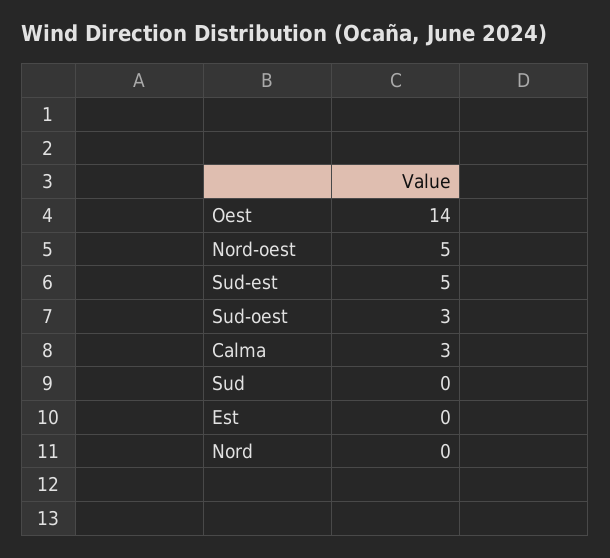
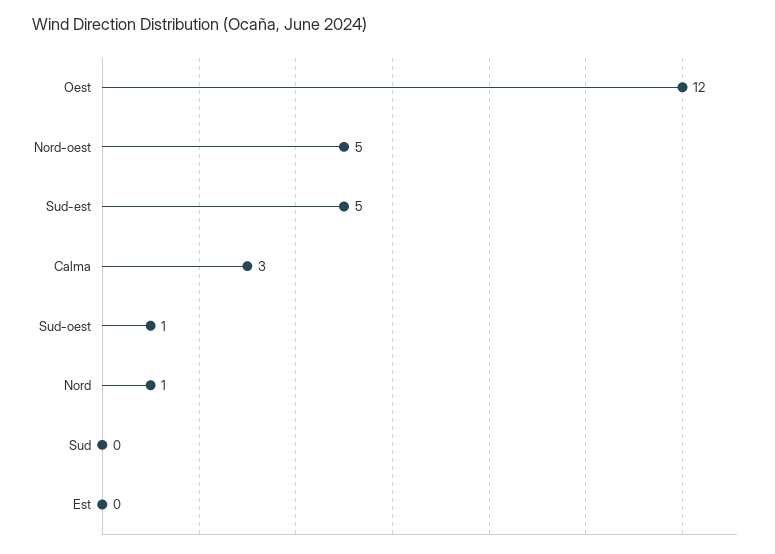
Oest: 14 -> 12
Sud-oest: 3 -> 1
Nord: 0 -> 1

